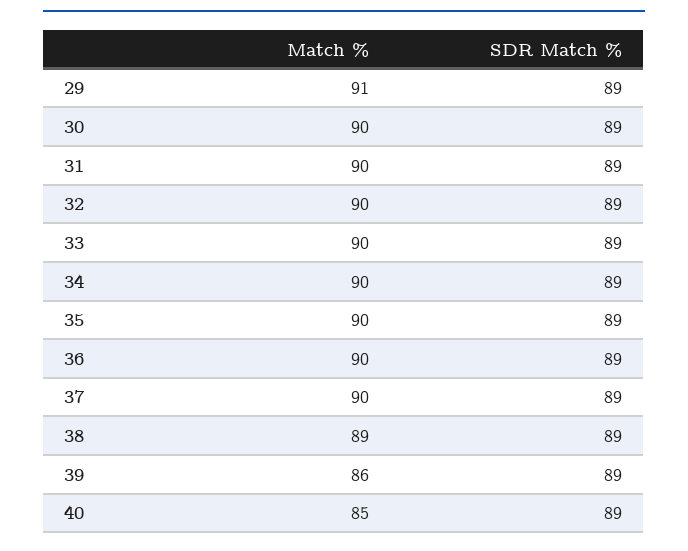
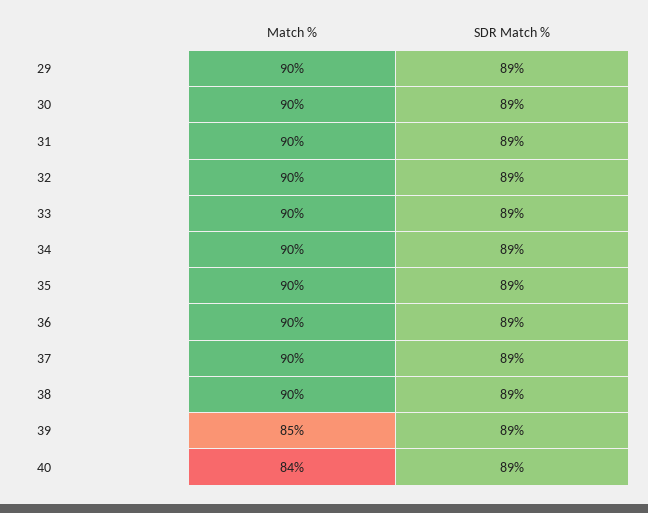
Match %, 29: 91 -> 90
Match %, 38: 89 -> 90
Match %, 39: 86 -> 85
Match %, 40: 85 -> 84

